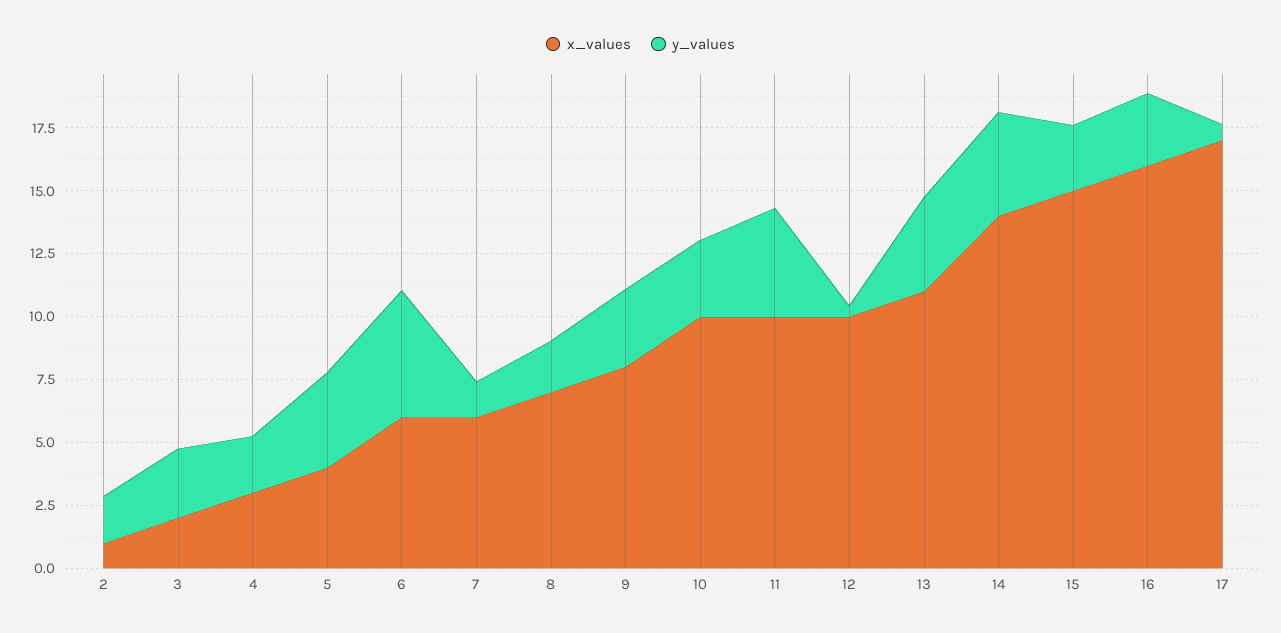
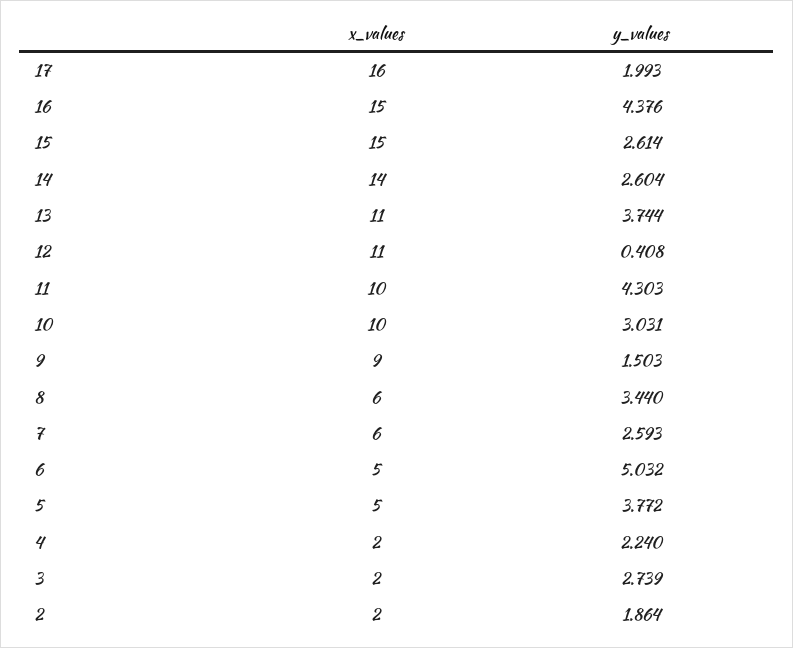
x_values, 2: 1 -> 2
x_values, 4: 3 -> 2
x_values, 5: 4 -> 5
x_values, 6: 6 -> 5
y_values, 7: 1.5 -> 2.593
x_values, 8: 7 -> 6
y_values, 8: 2 -> 3.44
x_values, 9: 8 -> 9
y_values, 9: 3 -> 1.503
x_values, 12: 10 -> 11
y_values, 14: 4 -> 2.604
x_values, 16: 16 -> 15
y_values, 16: 3 -> 4.376
x_values, 17: 17 -> 16
y_values, 17: 0.5 -> 1.993

